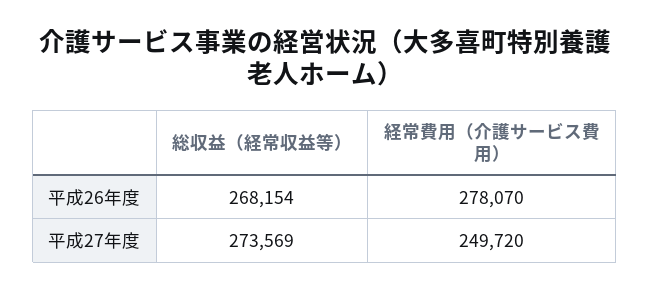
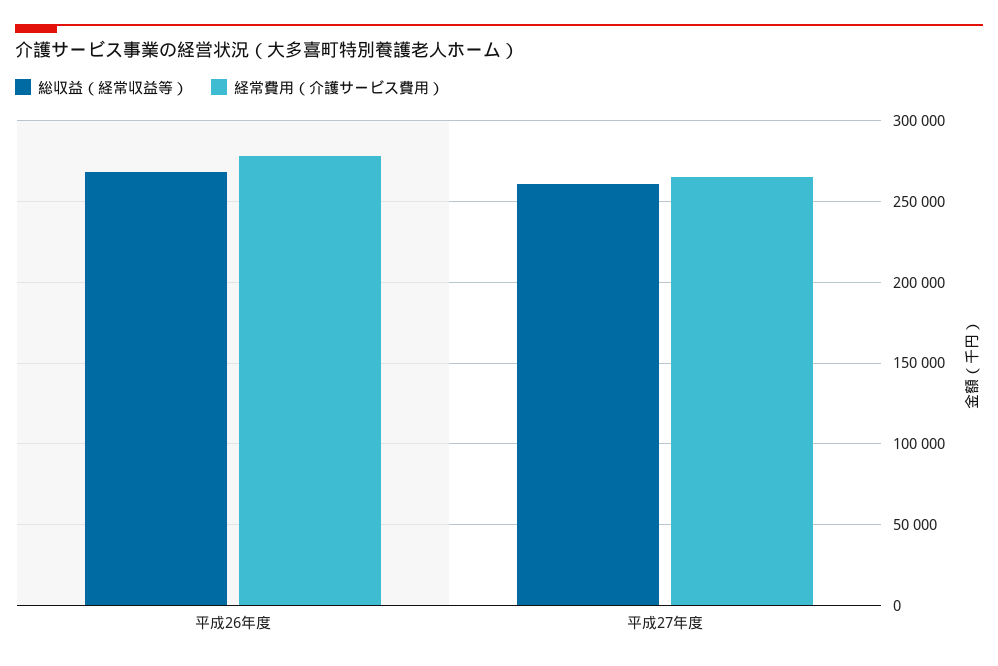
総収益（経常収益等）, 平成27年度: 273569 -> 260000
経常費用（介護サービス費用）, 平成27年度: 249720 -> 265000

